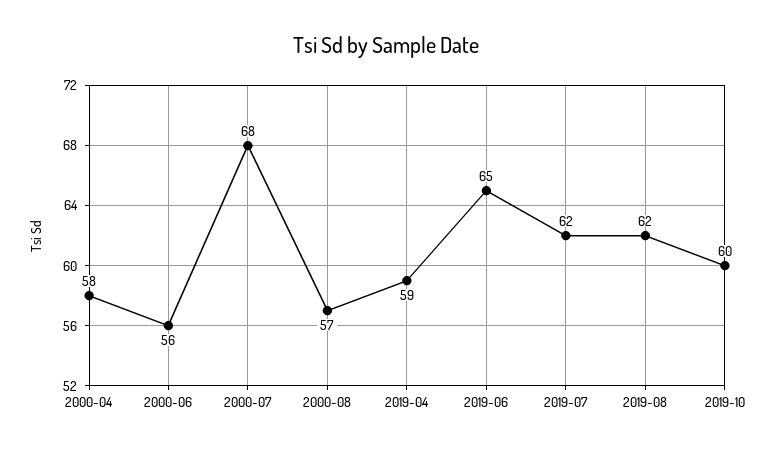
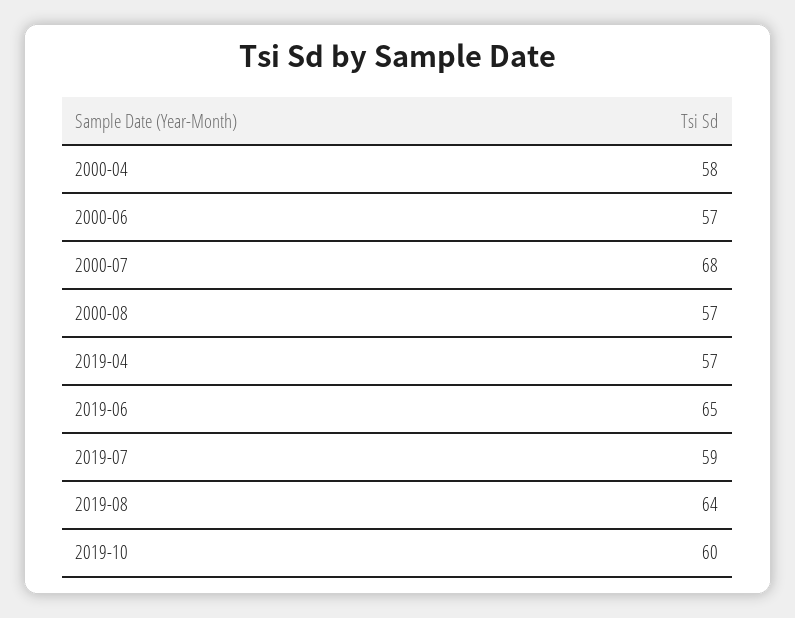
2000-06: 56 -> 57
2019-04: 59 -> 57
2019-07: 62 -> 59
2019-08: 62 -> 64

